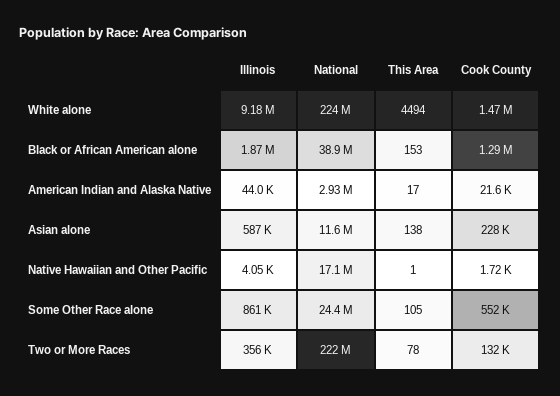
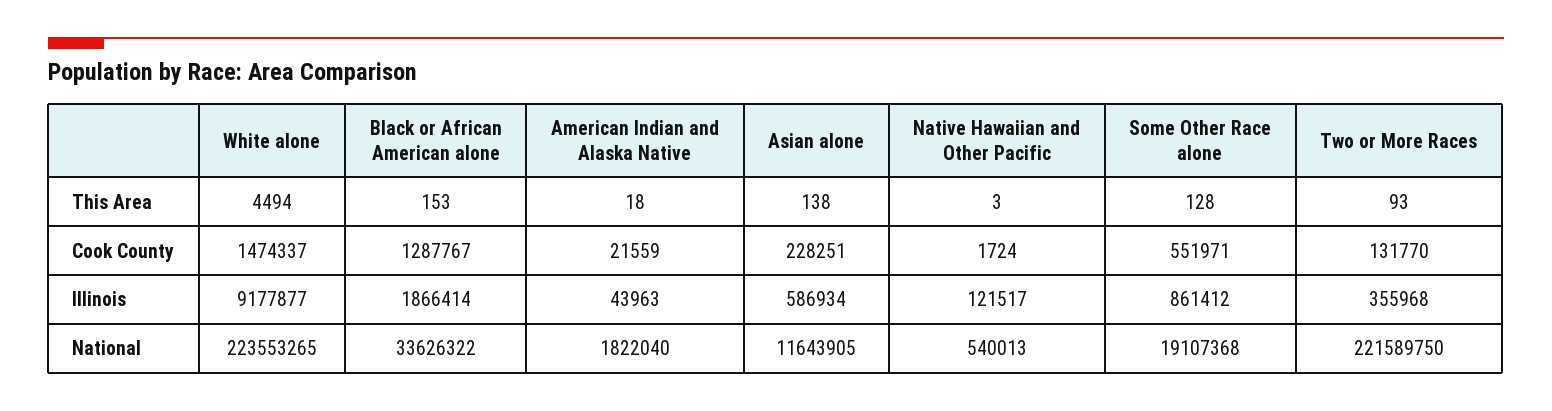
National, Black or African American alone: 38900000 -> 33626322
National, American Indian and Alaska Native: 2930000 -> 1822040
This Area, American Indian and Alaska Native: 17 -> 18
Illinois, Native Hawaiian and Other Pacific: 4050 -> 121517
National, Native Hawaiian and Other Pacific: 17100000 -> 540013
This Area, Native Hawaiian and Other Pacific: 1 -> 3
National, Some Other Race alone: 24400000 -> 19107368
This Area, Some Other Race alone: 105 -> 128
This Area, Two or More Races: 78 -> 93

